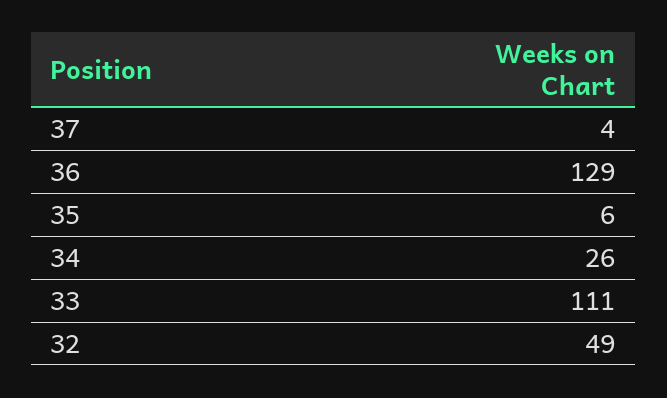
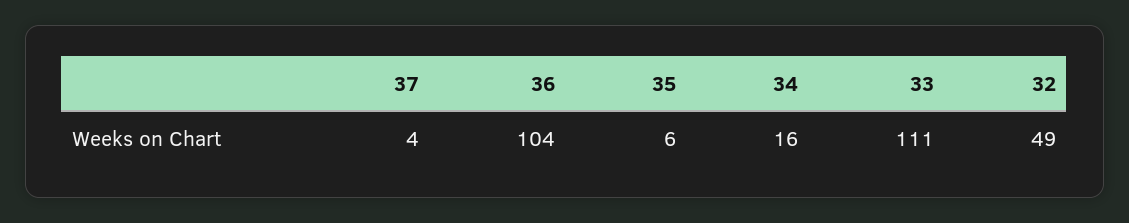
36: 129 -> 104
34: 26 -> 16

